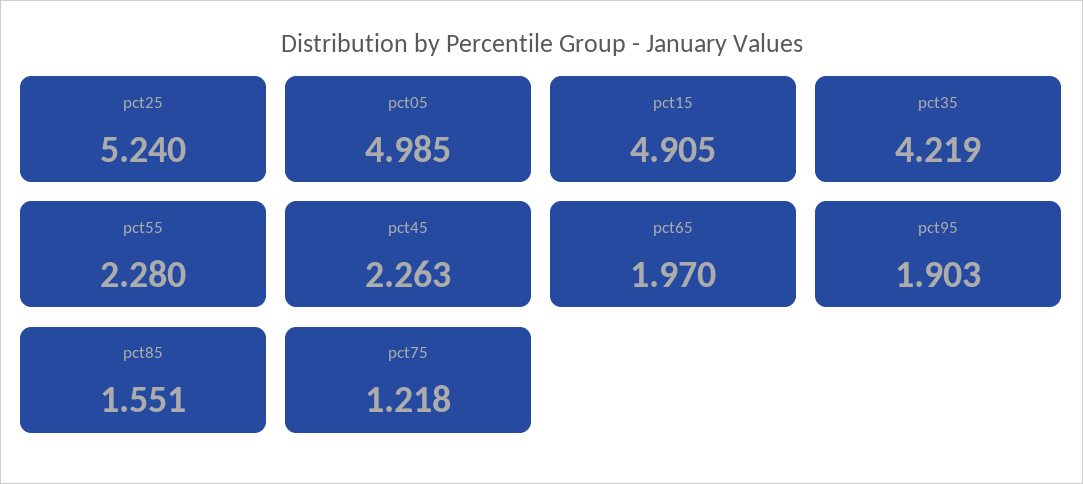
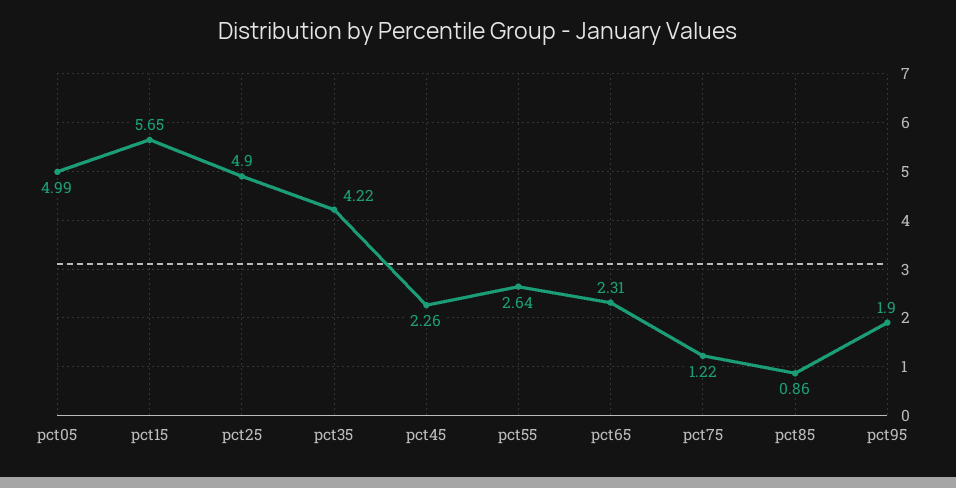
pct25: 5.24 -> 4.9
pct15: 4.905 -> 5.65
pct55: 2.28 -> 2.64
pct65: 1.97 -> 2.31
pct85: 1.551 -> 0.86

